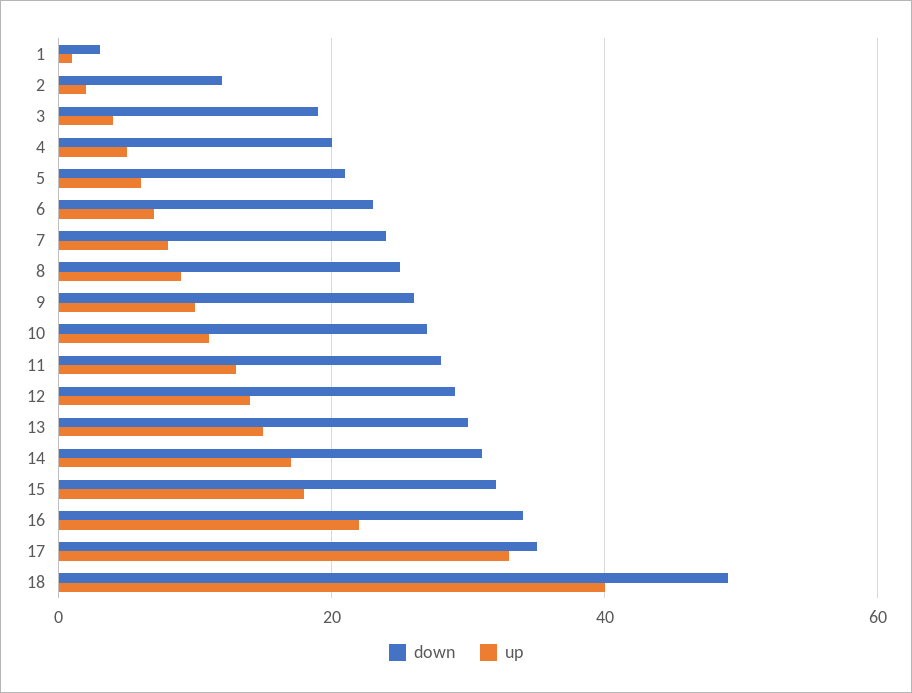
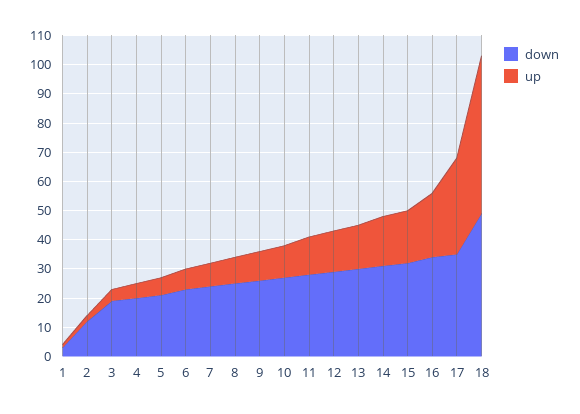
up, 18: 40 -> 55

